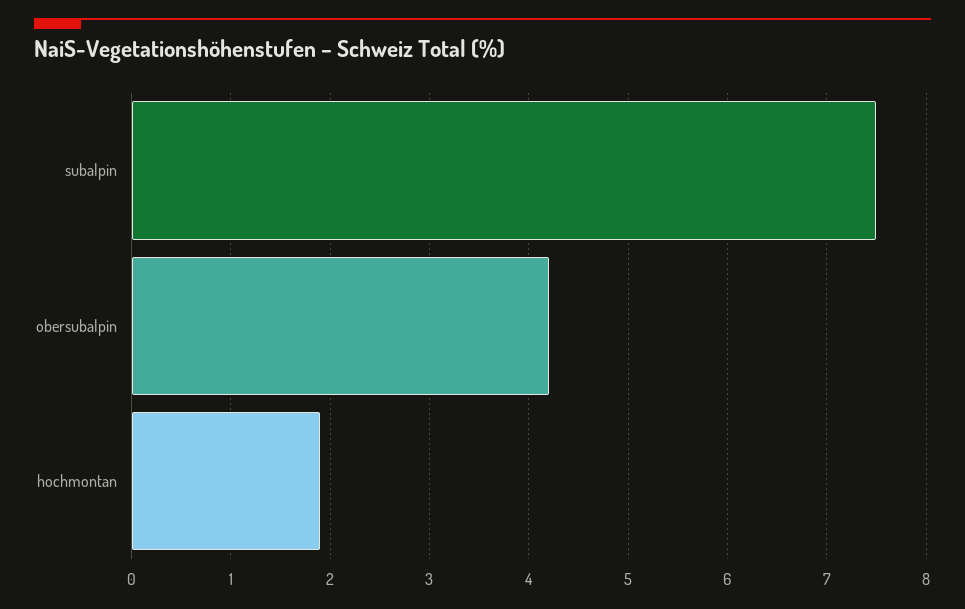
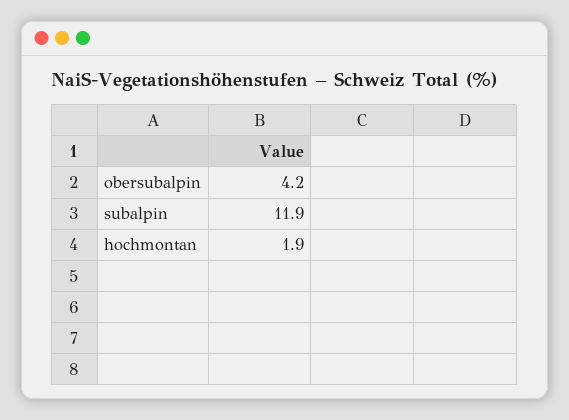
subalpin: 7.5 -> 11.9

